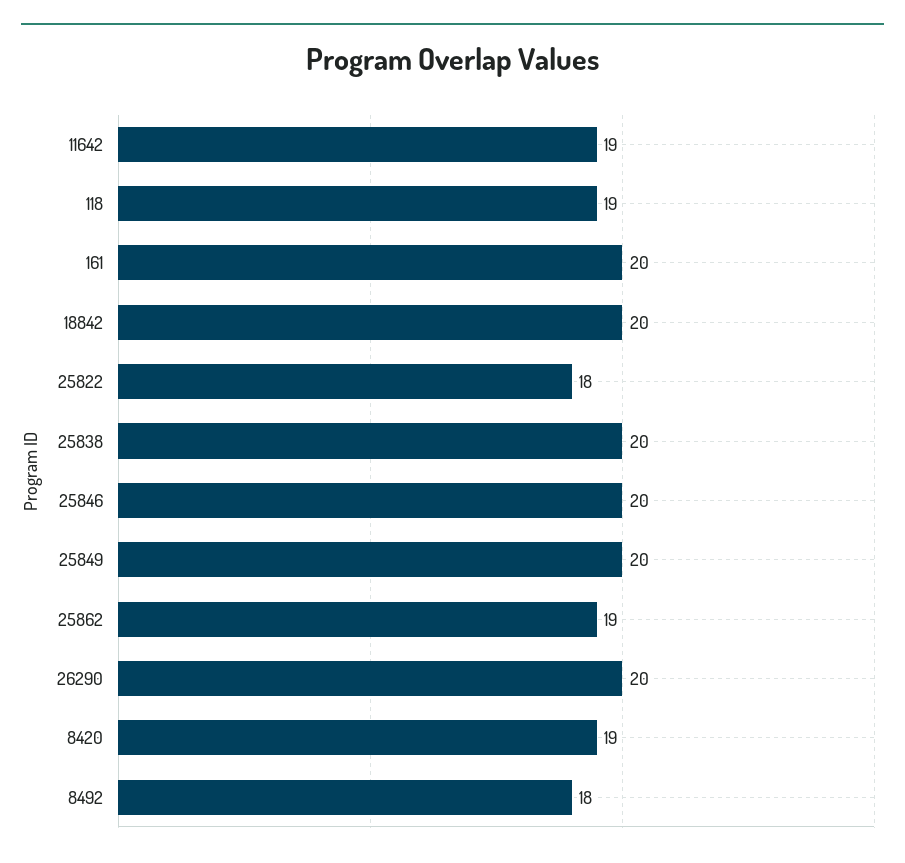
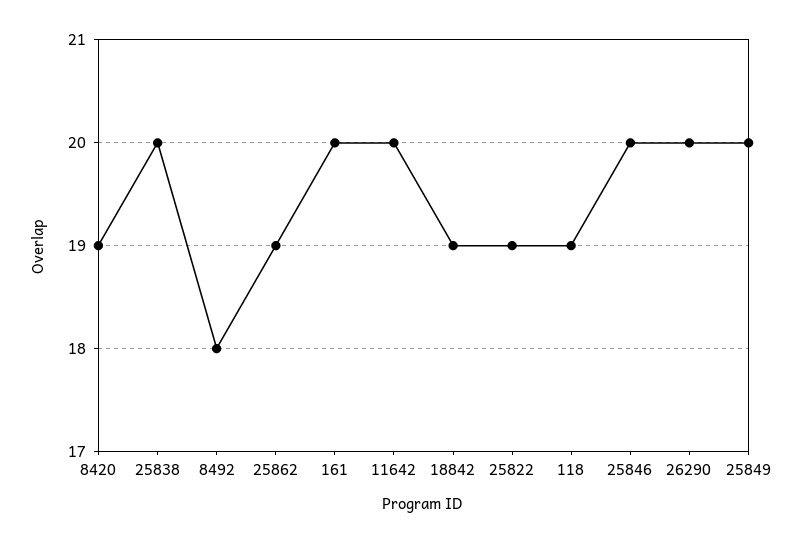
11642: 19 -> 20
18842: 20 -> 19
25822: 18 -> 19

